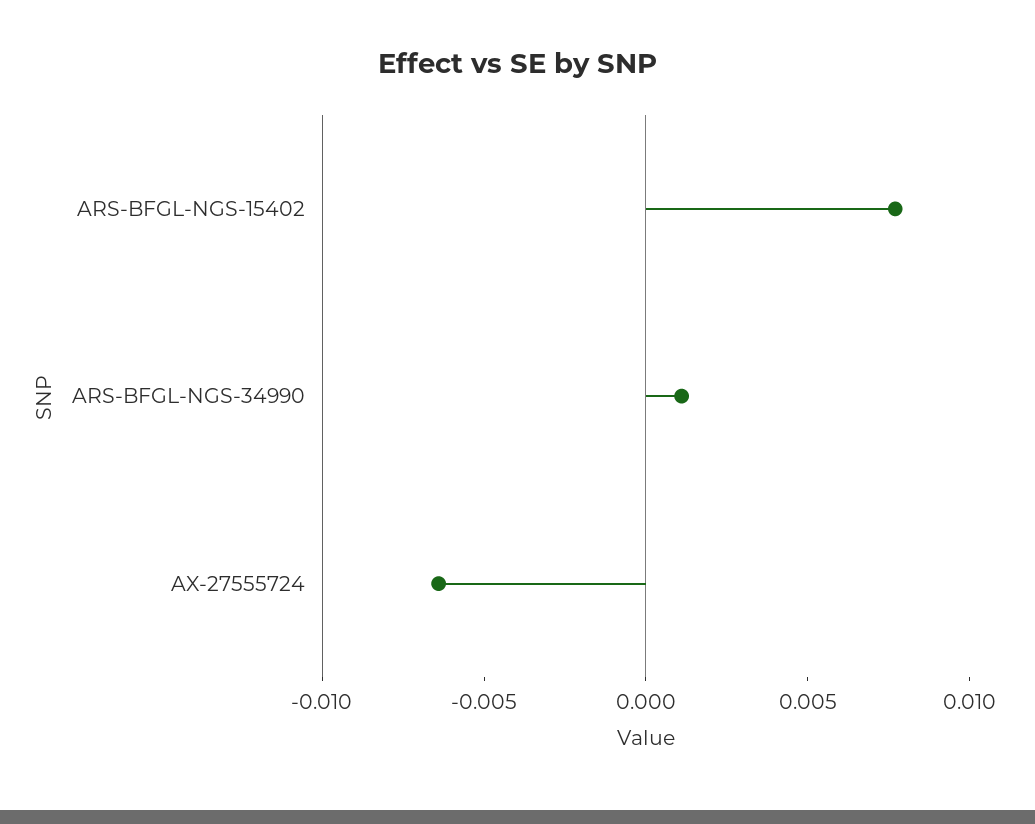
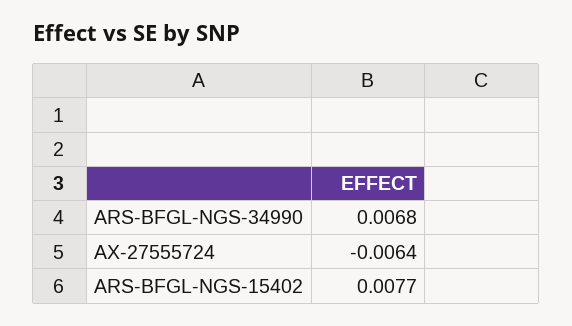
ARS-BFGL-NGS-34990: 0.001 -> 0.0068

